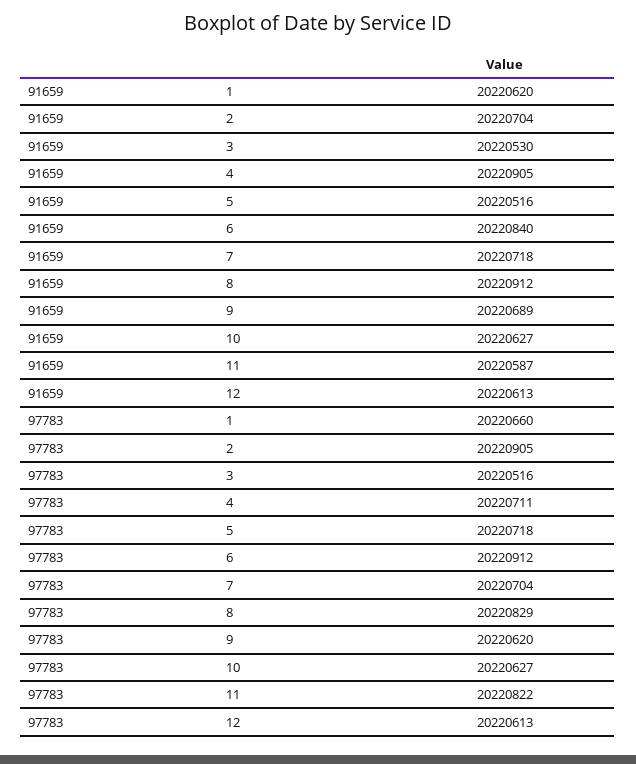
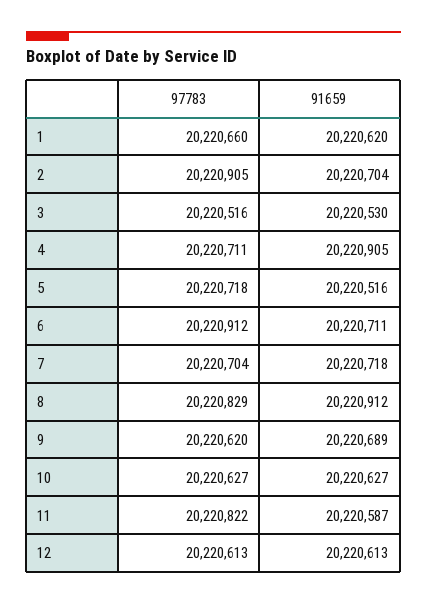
91659, 6: 20220840 -> 20220711

